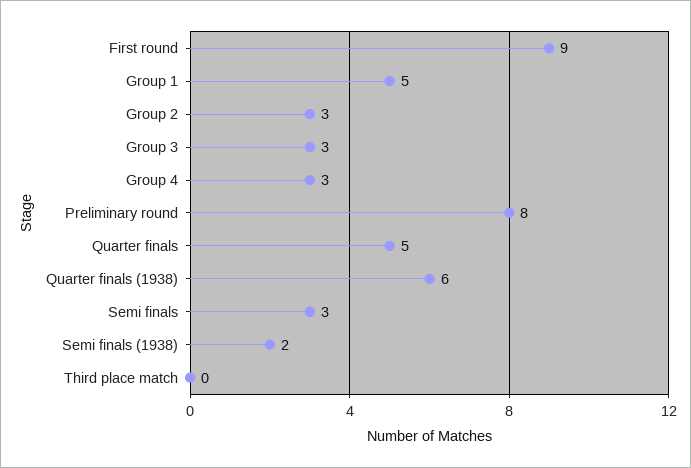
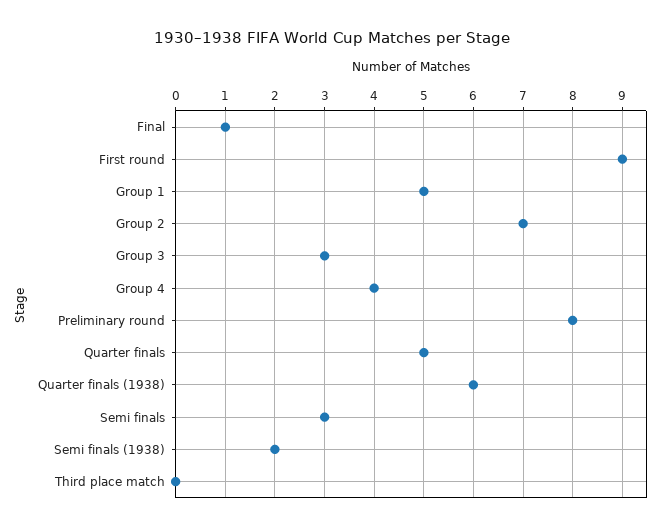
Group 2: 3 -> 7
Group 4: 3 -> 4
Final: none -> 1

